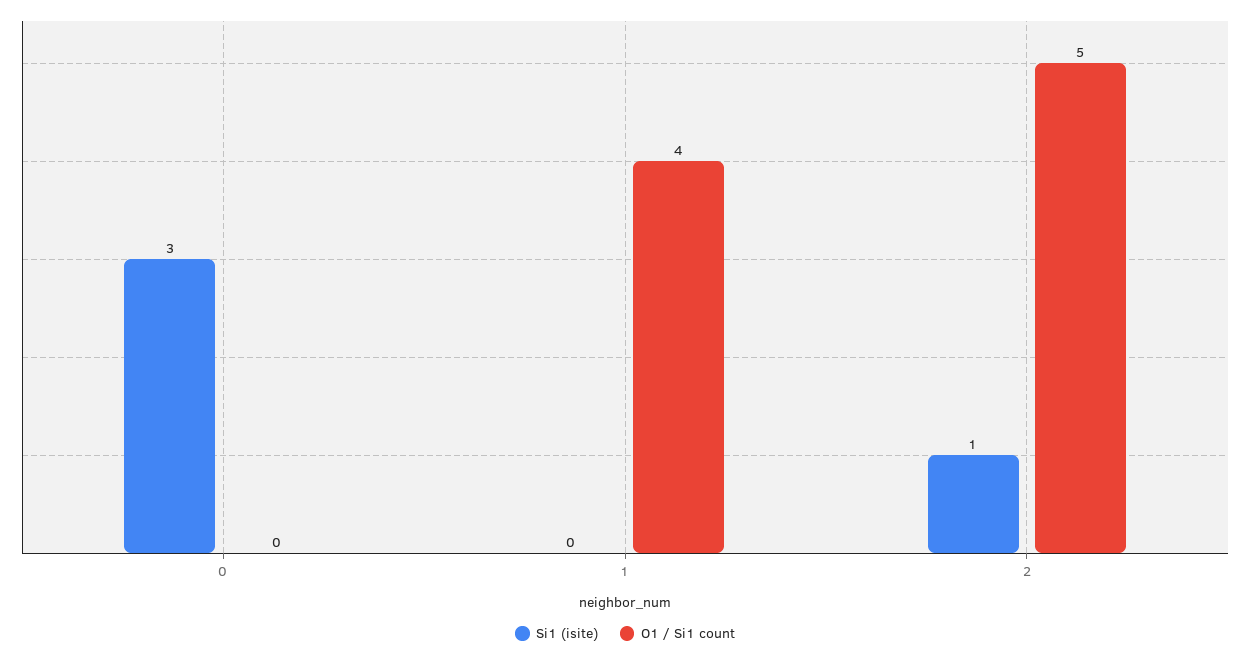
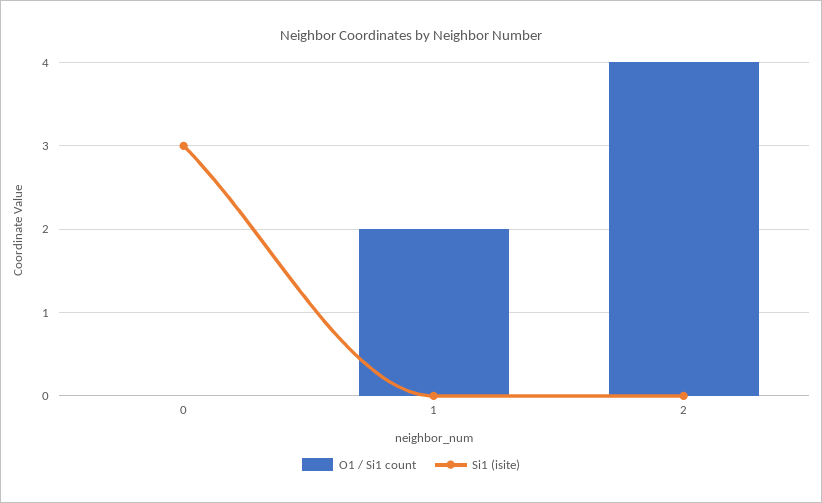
O1 / Si1 count, 1: 4 -> 2
Si1 (isite), 2: 1 -> 0
O1 / Si1 count, 2: 5 -> 4

